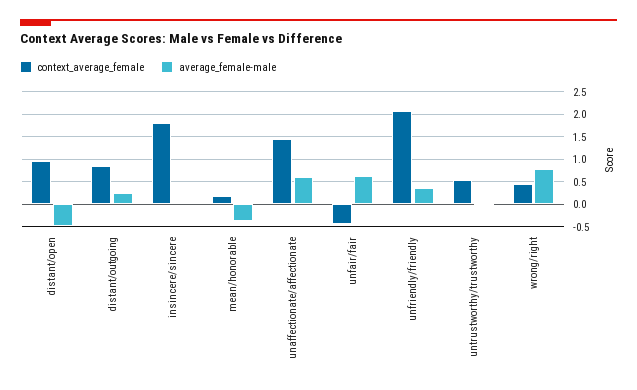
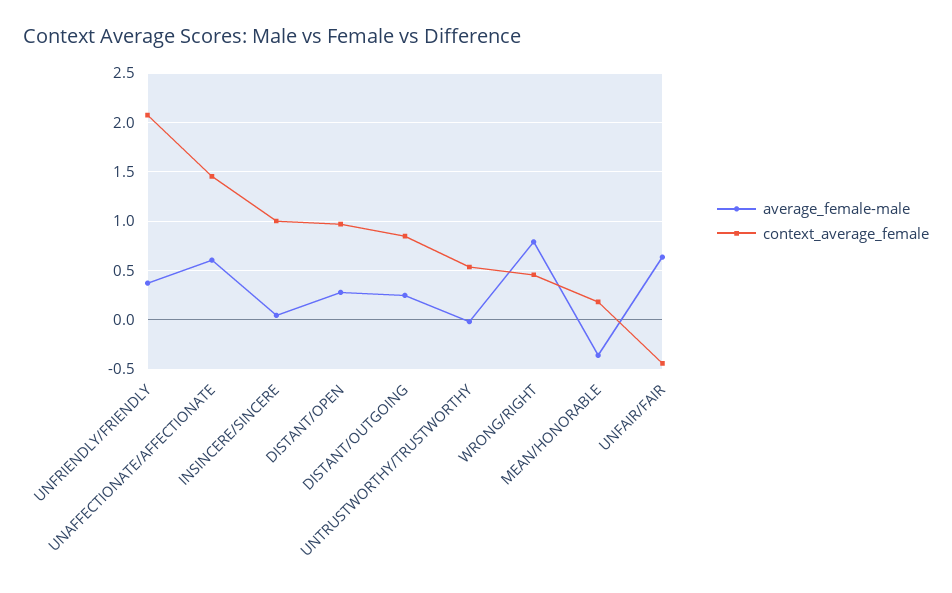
average_female-male, distant/open: -0.5 -> 0.3
context_average_female, insincere/sincere: 1.75 -> 1

